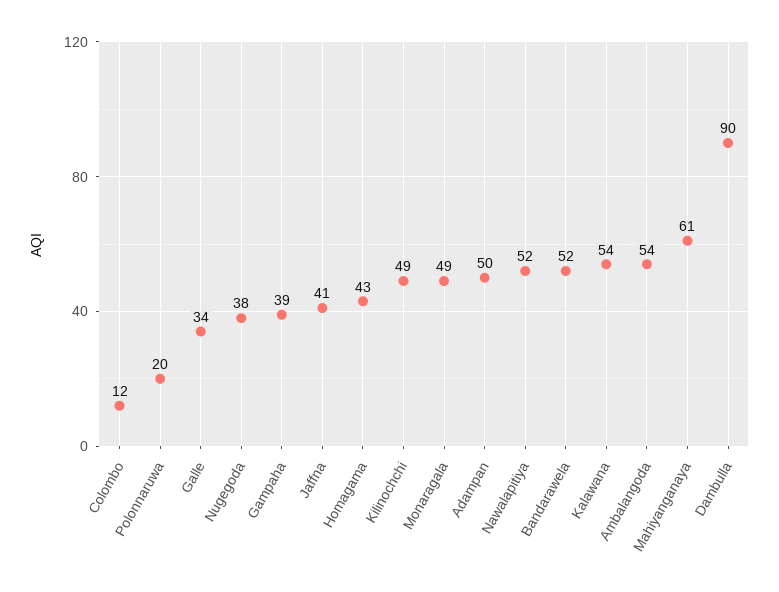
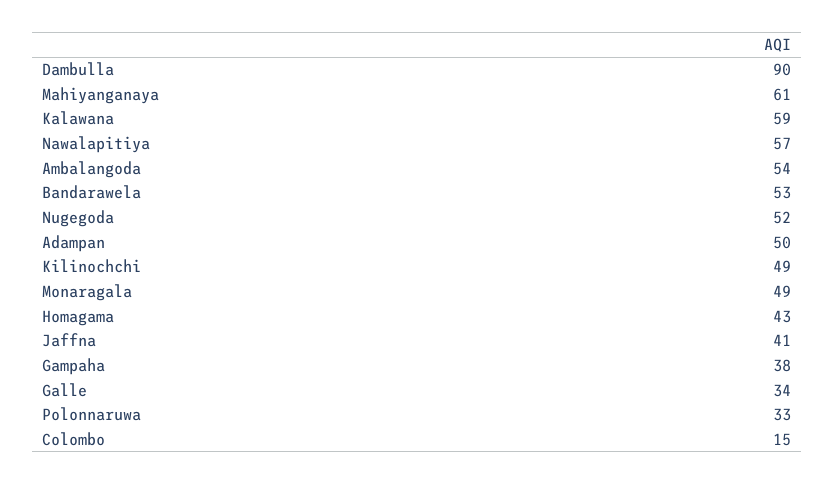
Colombo: 12 -> 15
Polonnaruwa: 20 -> 33
Nugegoda: 38 -> 52
Gampaha: 39 -> 38
Nawalapitiya: 52 -> 57
Bandarawela: 52 -> 53
Kalawana: 54 -> 59

